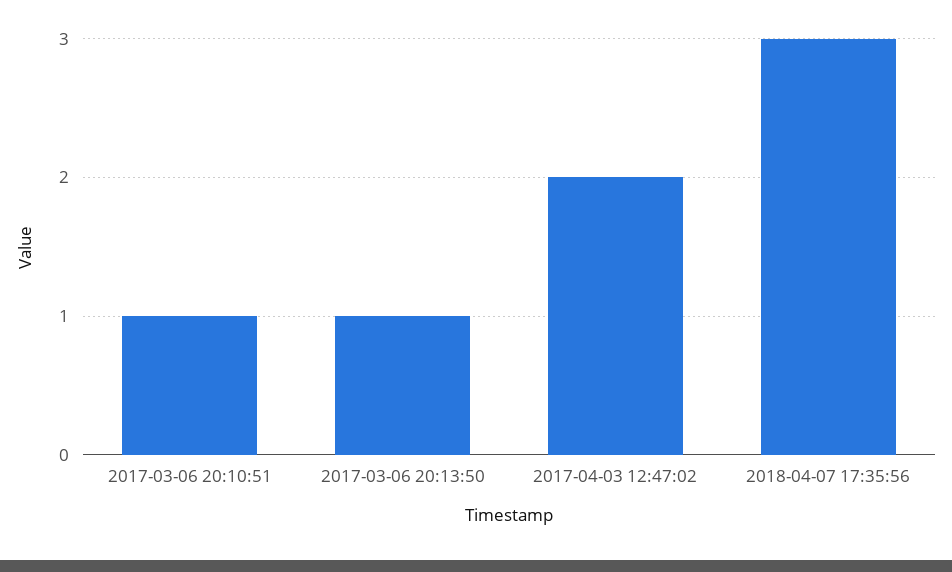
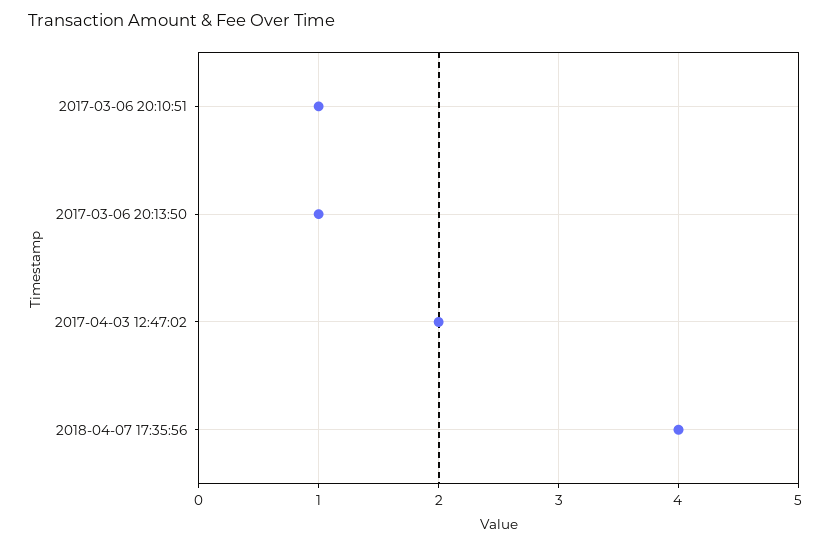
2018-04-07 17:35:56: 3 -> 4

